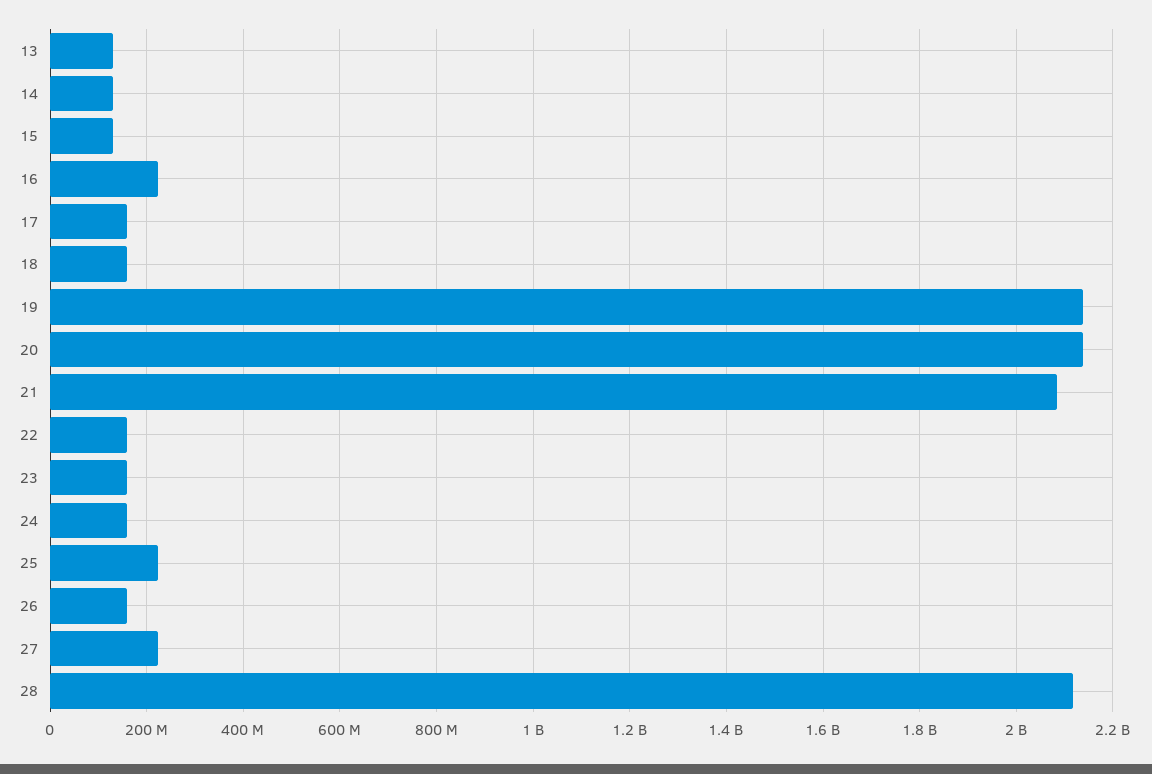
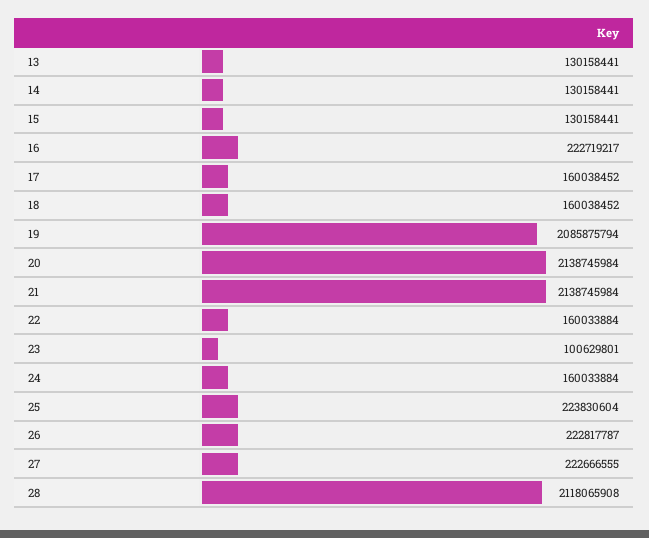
19: 2140000000 -> 2085875794
21: 2080000000 -> 2138745984
23: 160000000 -> 100629801
26: 160000000 -> 222817787

